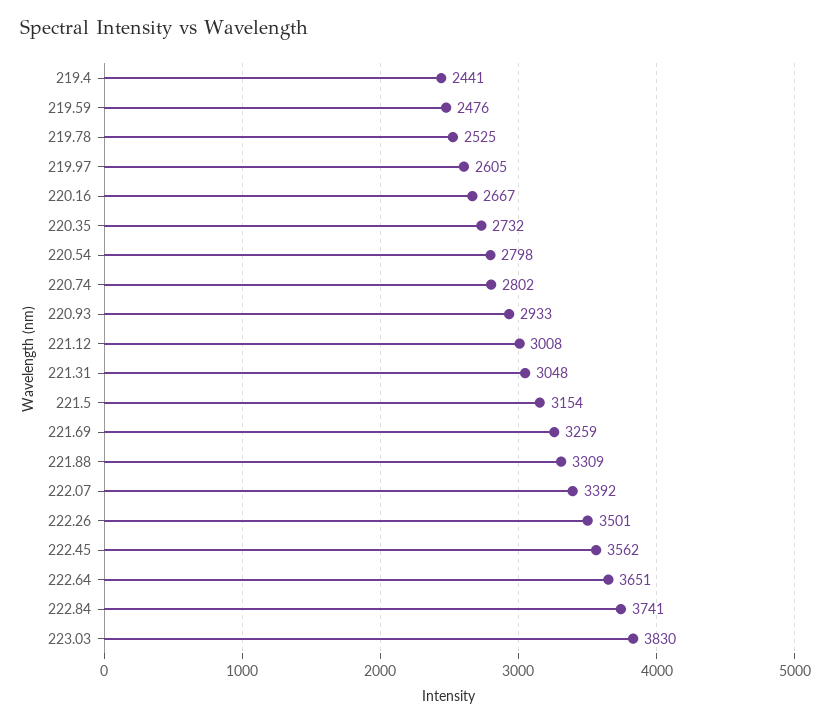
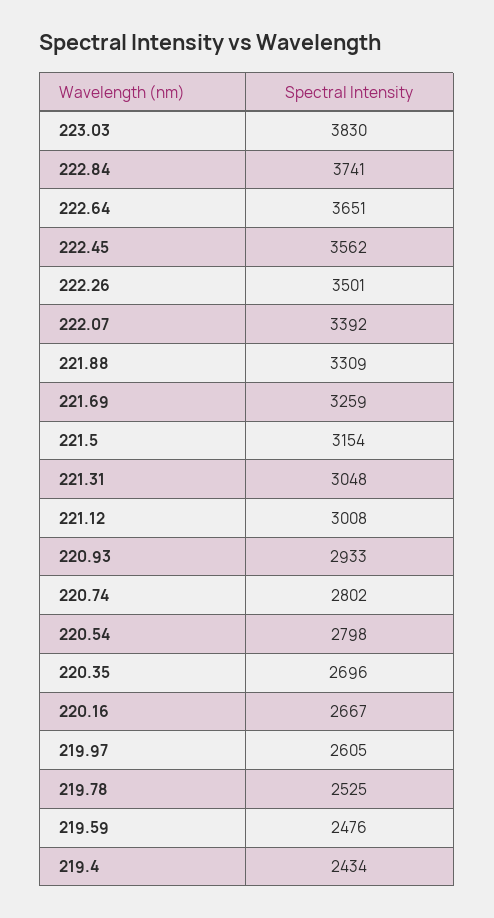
219.4: 2441 -> 2434
220.35: 2732 -> 2696

